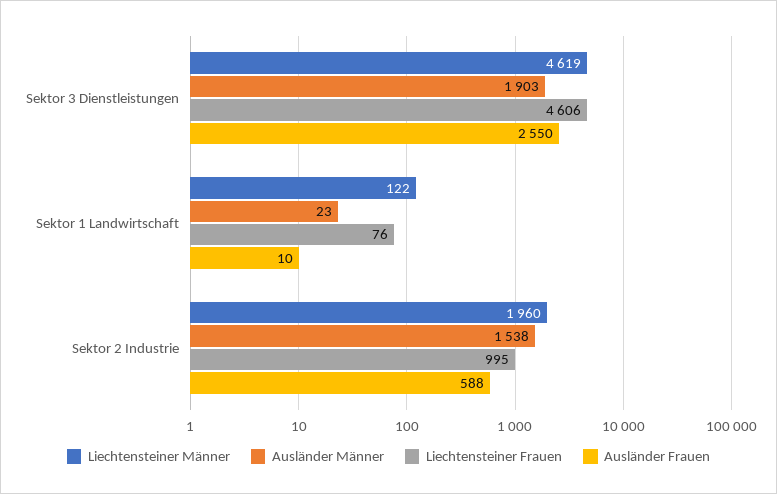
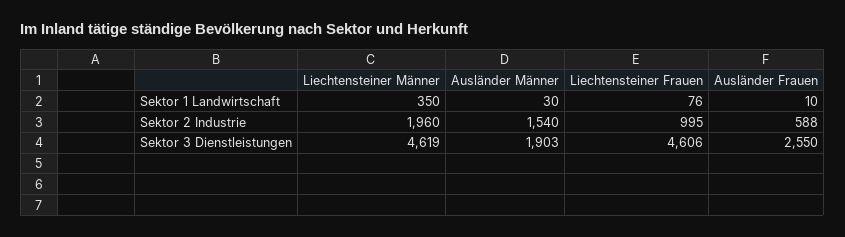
Liechtensteiner Männer, Sektor 1 Landwirtschaft: 122 -> 350
Ausländer Männer, Sektor 1 Landwirtschaft: 23 -> 30
Ausländer Männer, Sektor 2 Industrie: 1538 -> 1540

